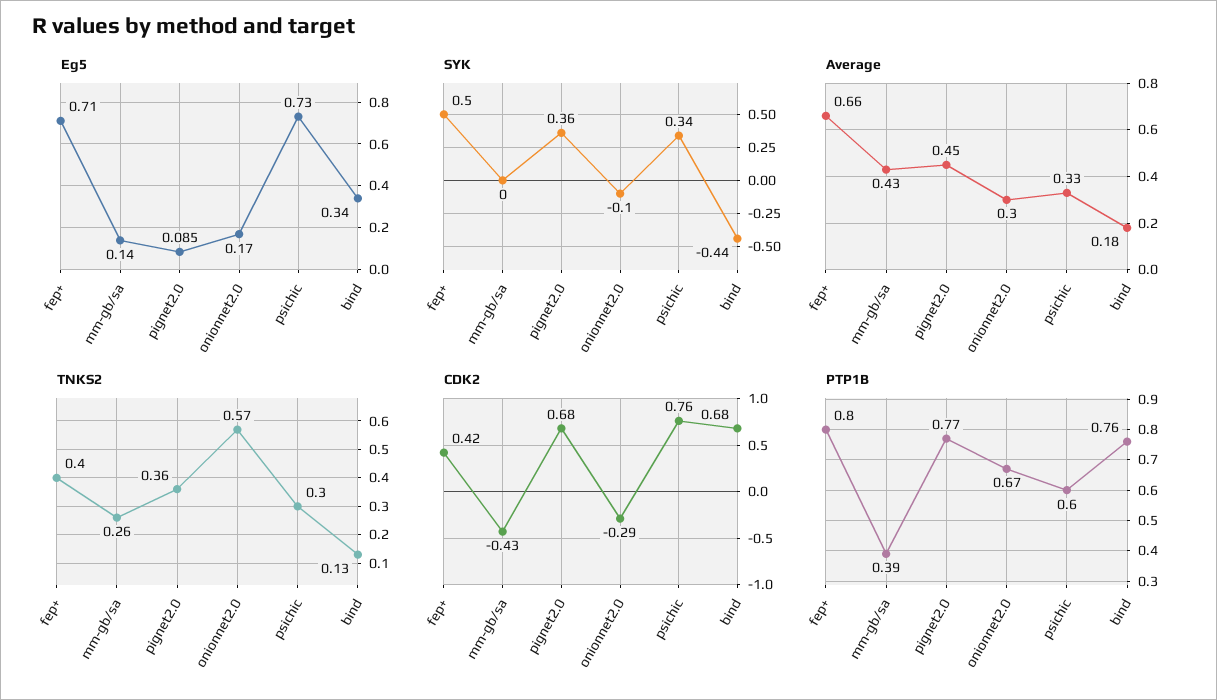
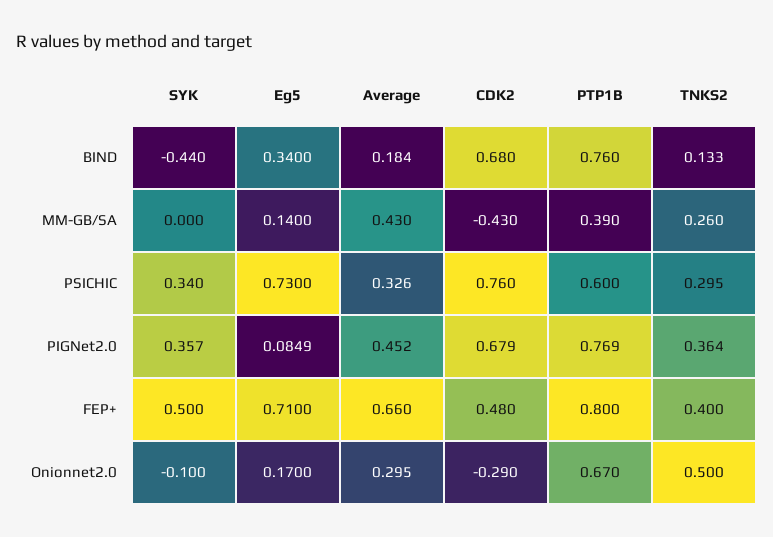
TNKS2, onionnet2.0: 0.57 -> 0.5
CDK2, fep+: 0.42 -> 0.48

